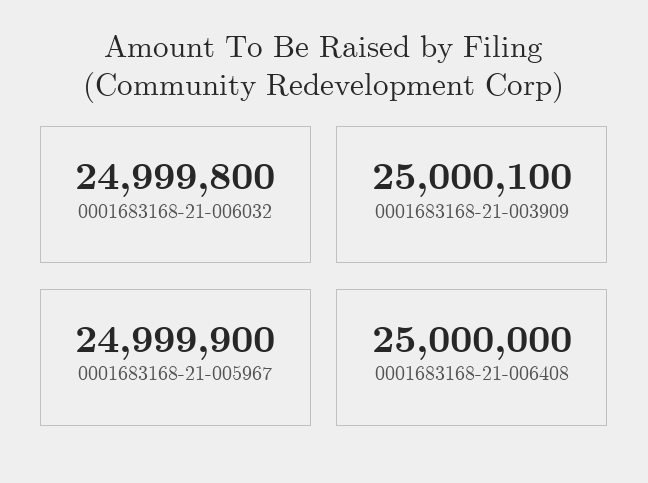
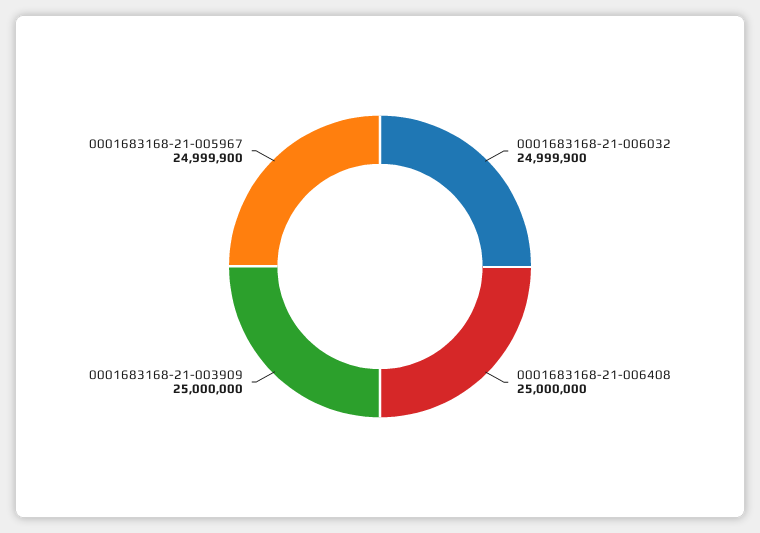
0001683168-21-006032: 24999800 -> 24999900
0001683168-21-003909: 25000100 -> 25000000

